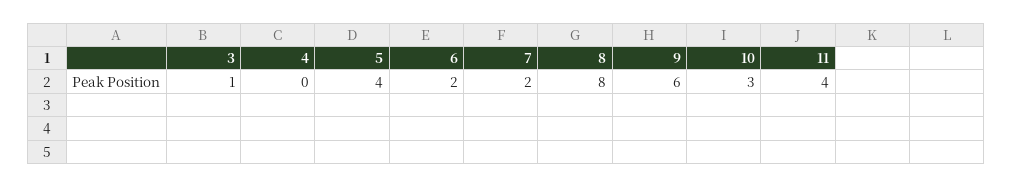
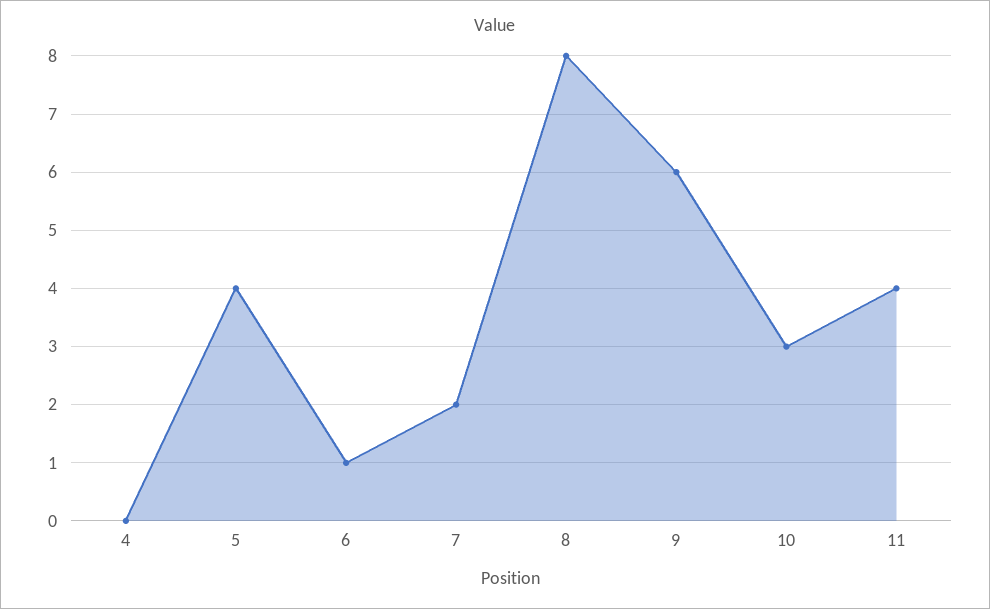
3: 1 -> none
6: 2 -> 1

